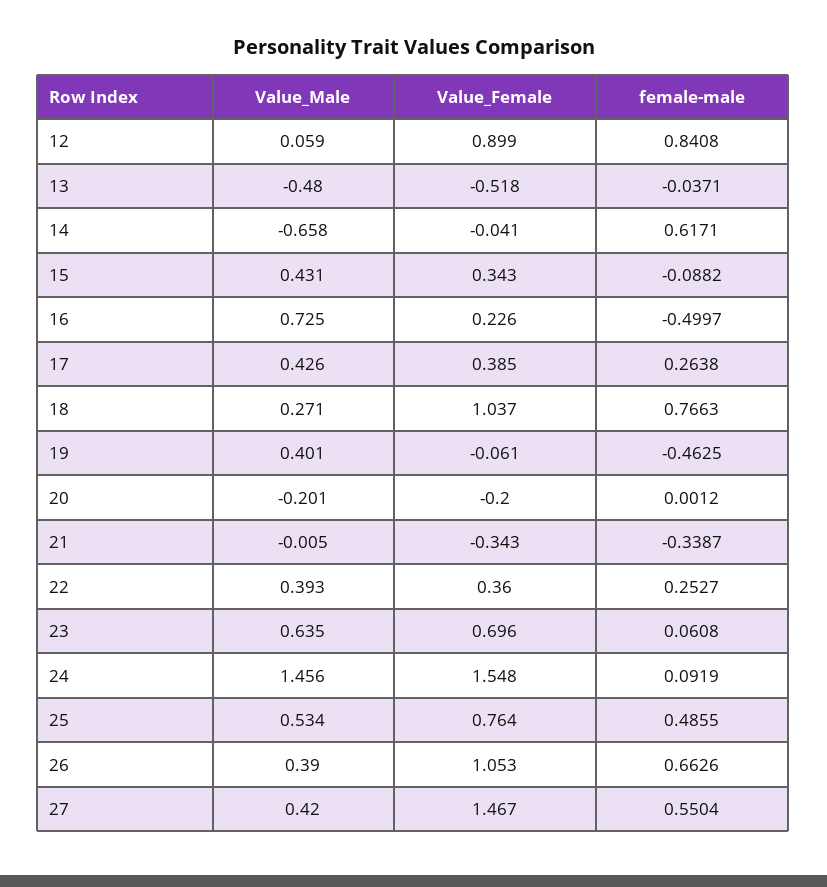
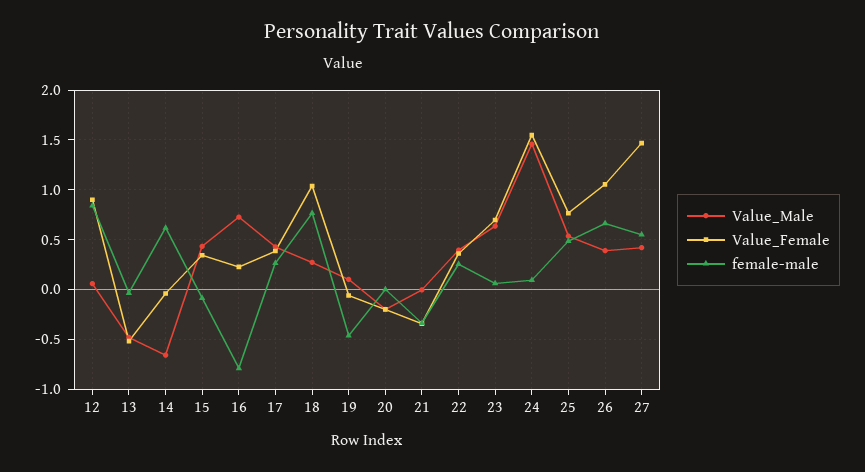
female-male, 16: -0.4997 -> -0.8
Value_Male, 19: 0.401 -> 0.1

